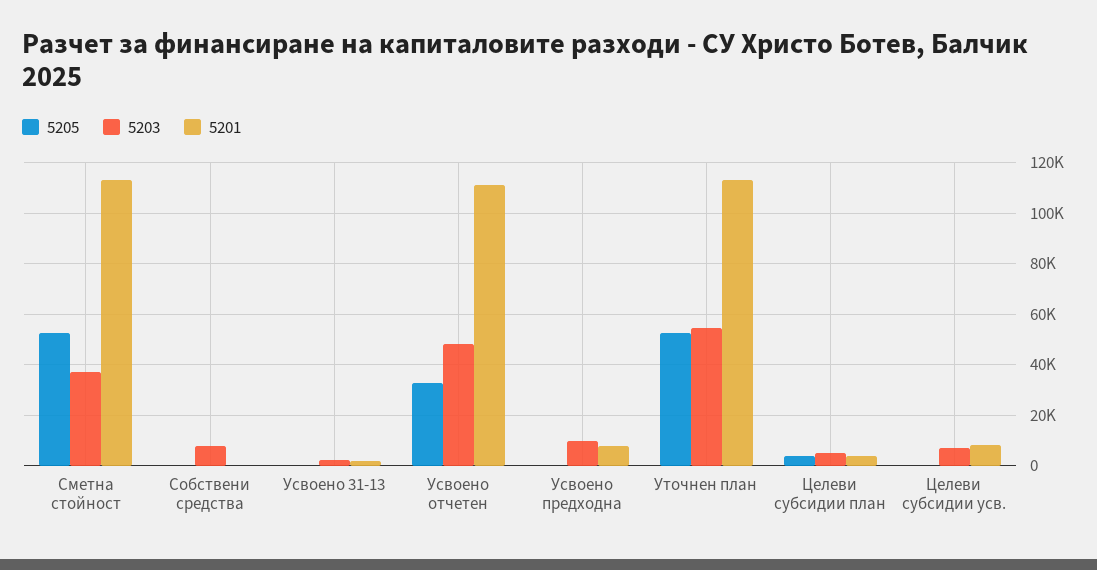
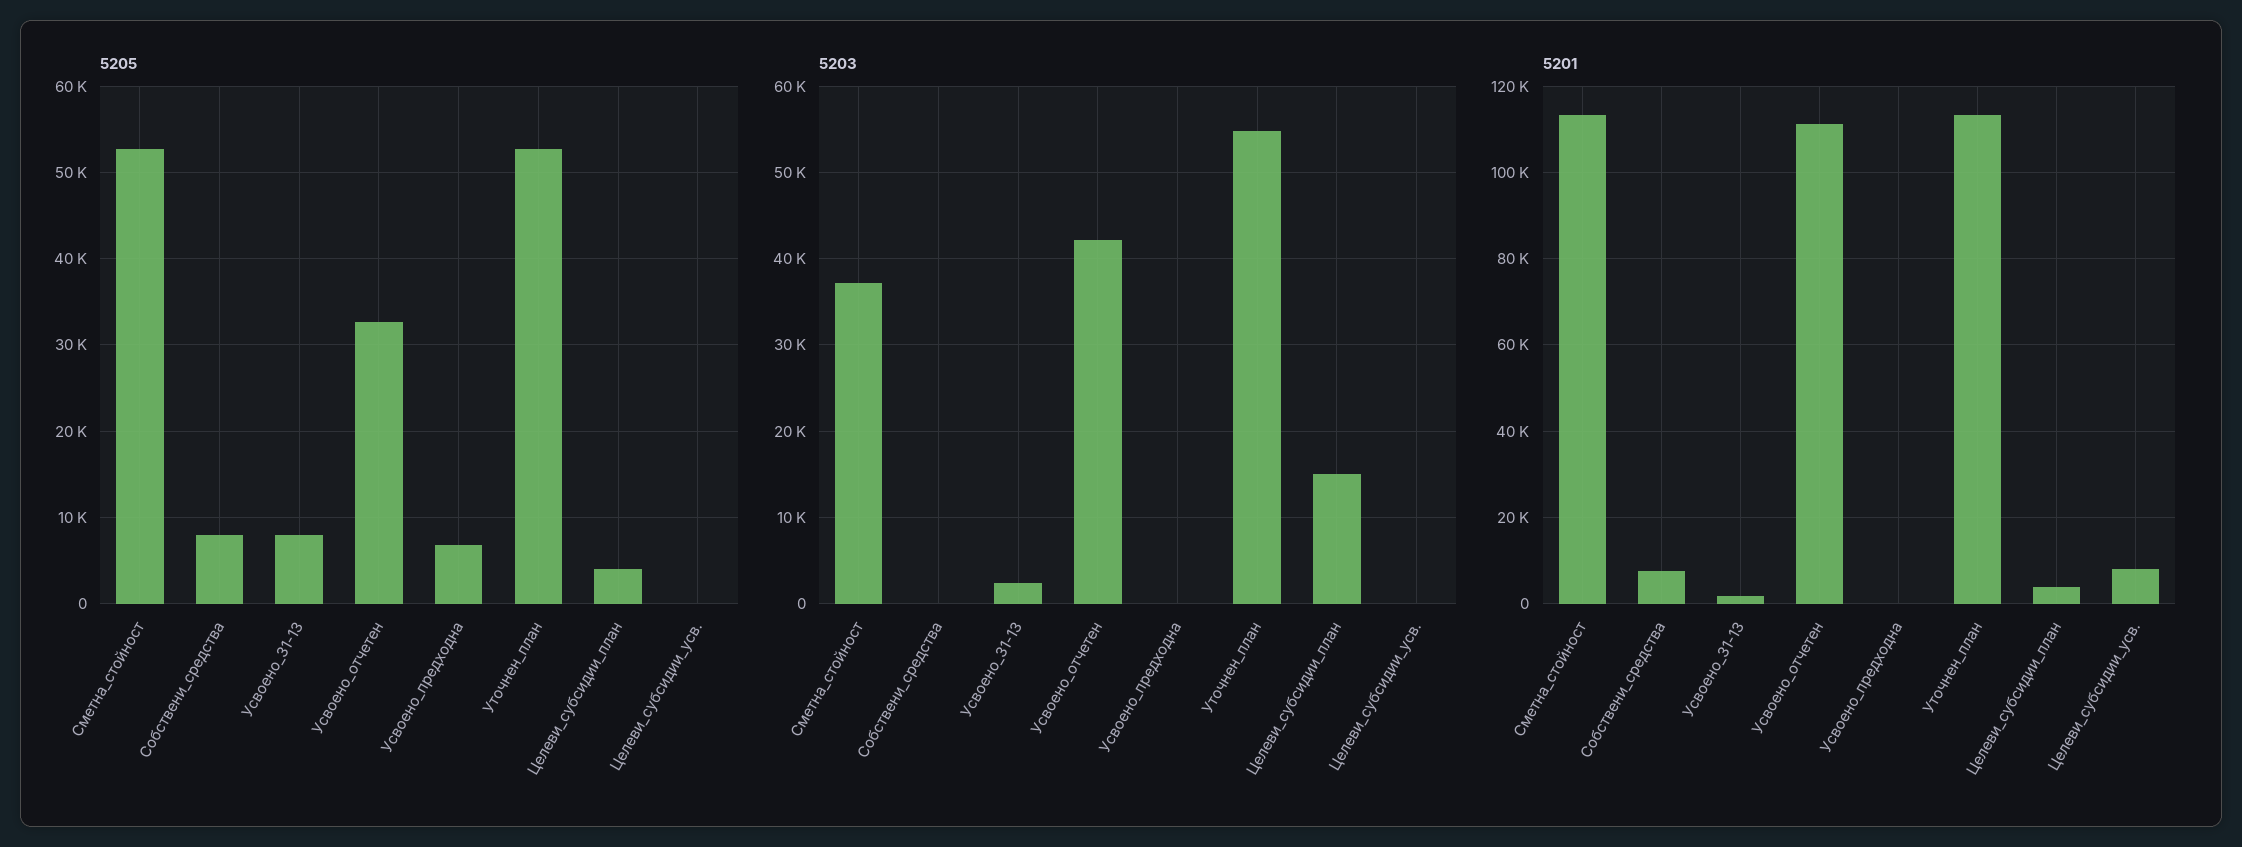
5205, Собствени средства: 0 -> 8000
5203, Собствени средства: 7500 -> 0
5201, Собствени средства: 0 -> 8000
5205, Усвоено 31-13: 0 -> 8000
5203, Усвоено отчетен: 47500 -> 42000
5205, Усвоено предходна: 0 -> 7000
5203, Усвоено предходна: 10000 -> 0
5201, Усвоено предходна: 7500 -> 0
5203, Целеви субсидии план: 5000 -> 15000
5203, Целеви субсидии усв.: 7500 -> 0

